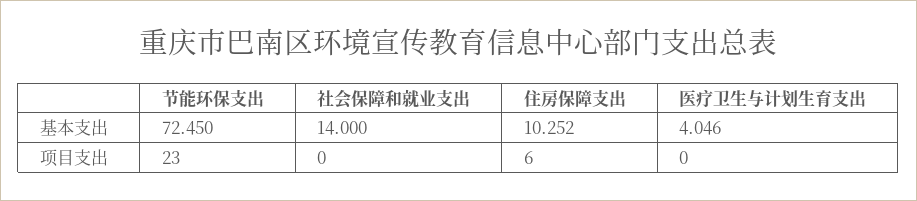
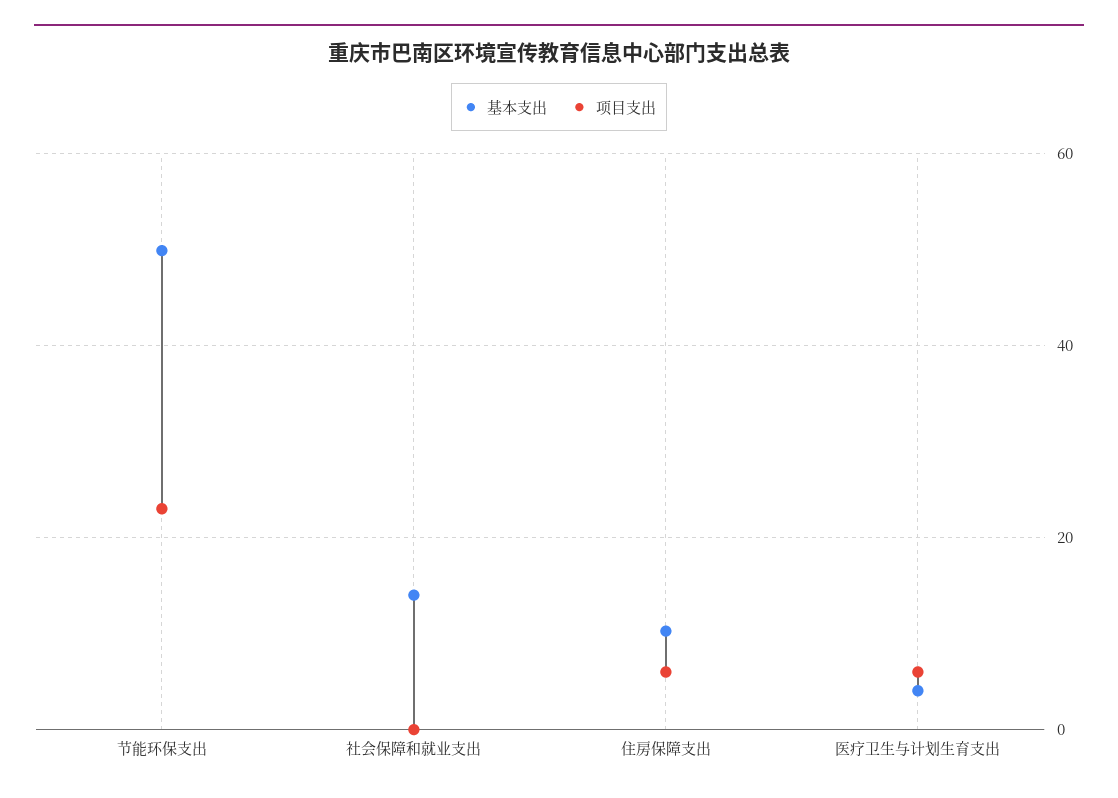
基本支出, 节能环保支出: 72.45 -> 50
项目支出, 医疗卫生与计划生育支出: 0 -> 6

